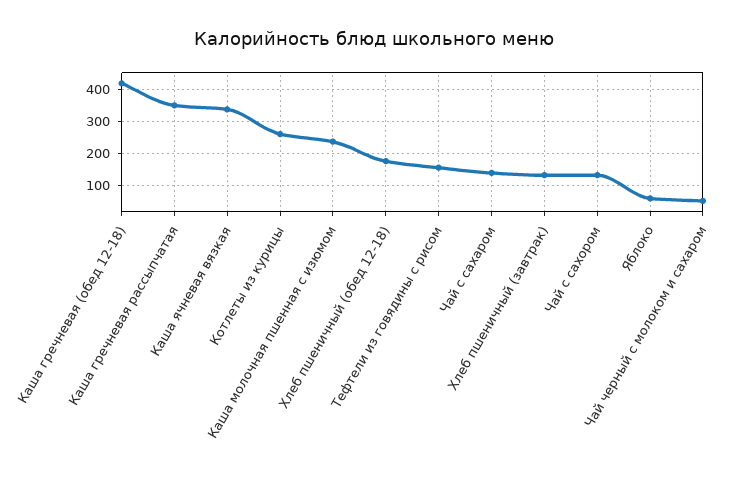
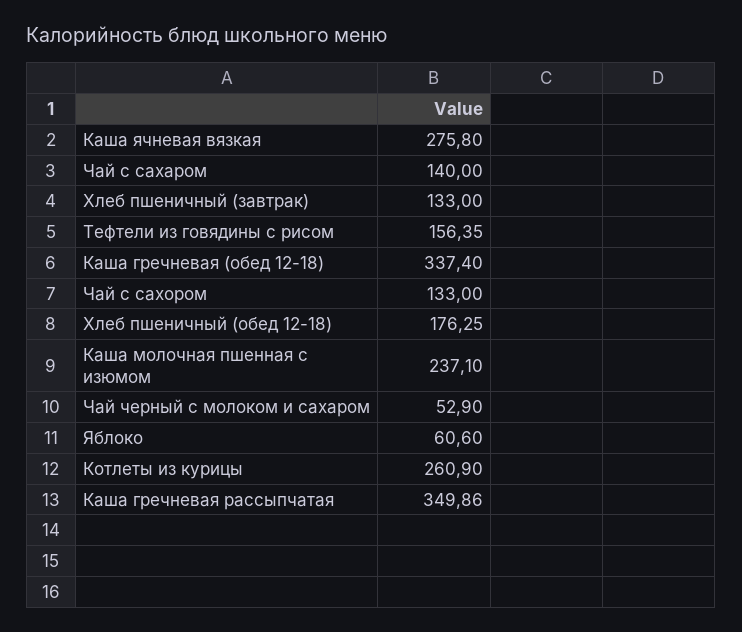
Каша гречневая (обед 12-18): 420 -> 337.4
Каша ячневая вязкая: 340 -> 275.8

